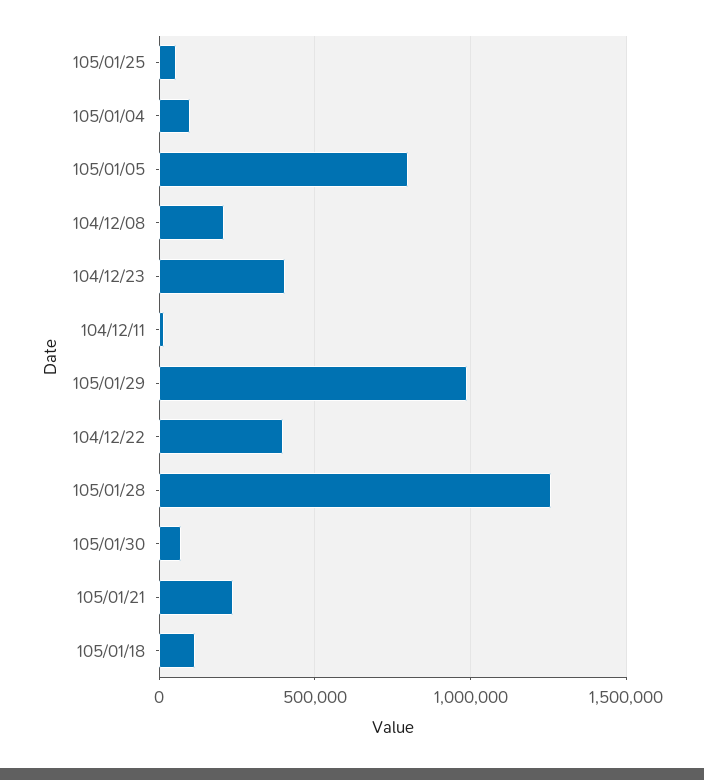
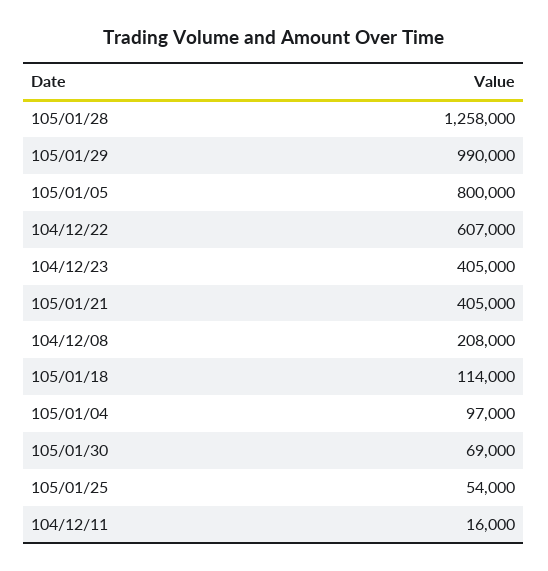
104/12/22: 400000 -> 607000
105/01/21: 250000 -> 405000

